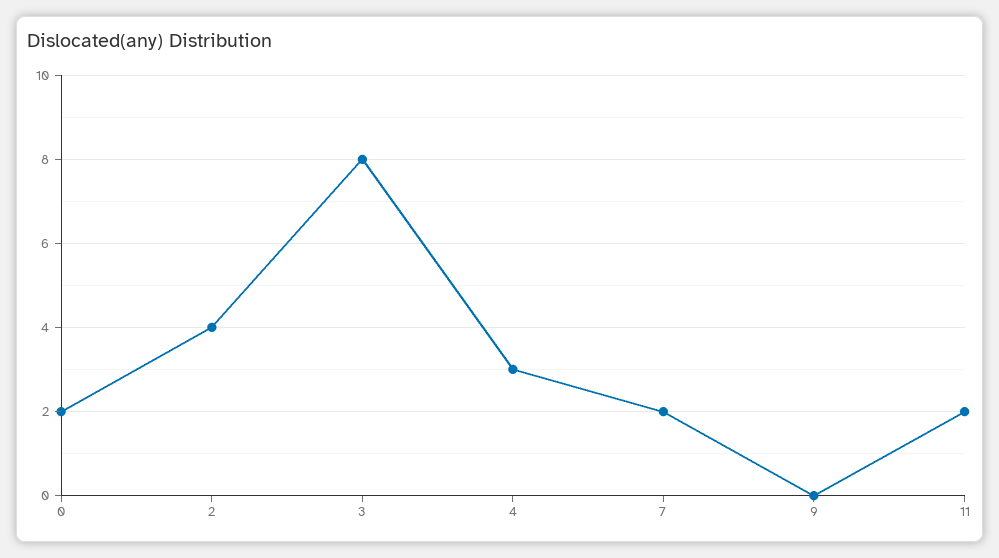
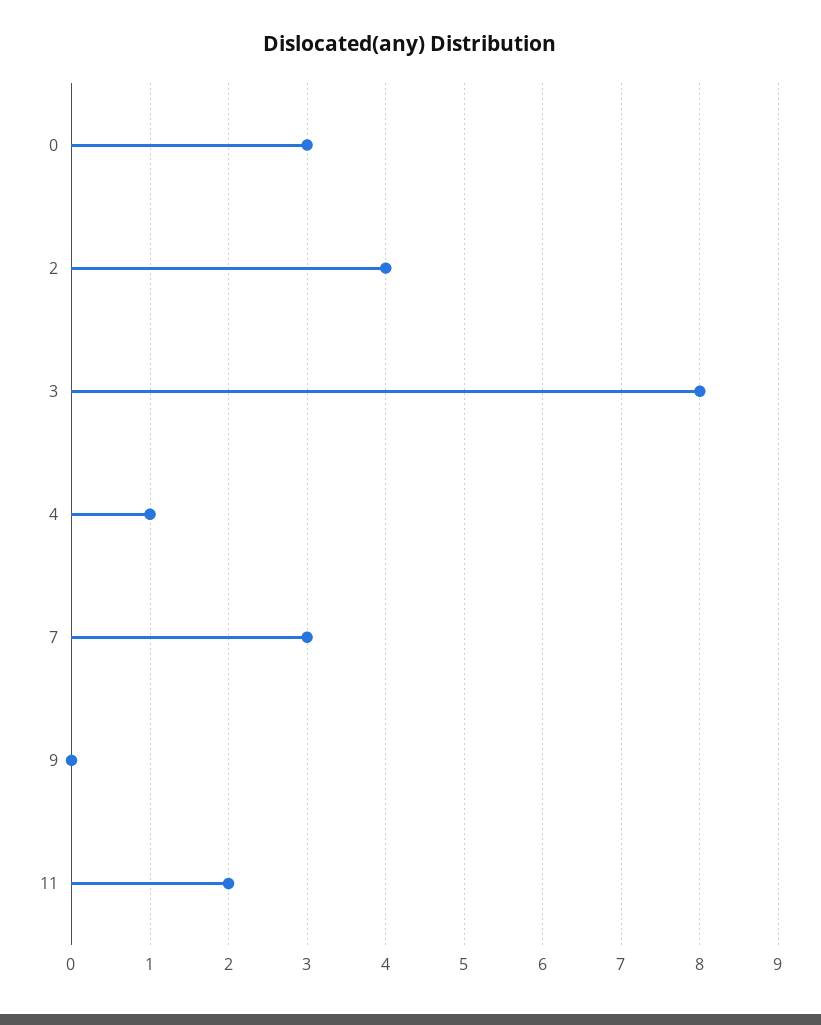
0: 2 -> 3
4: 3 -> 1
7: 2 -> 3

